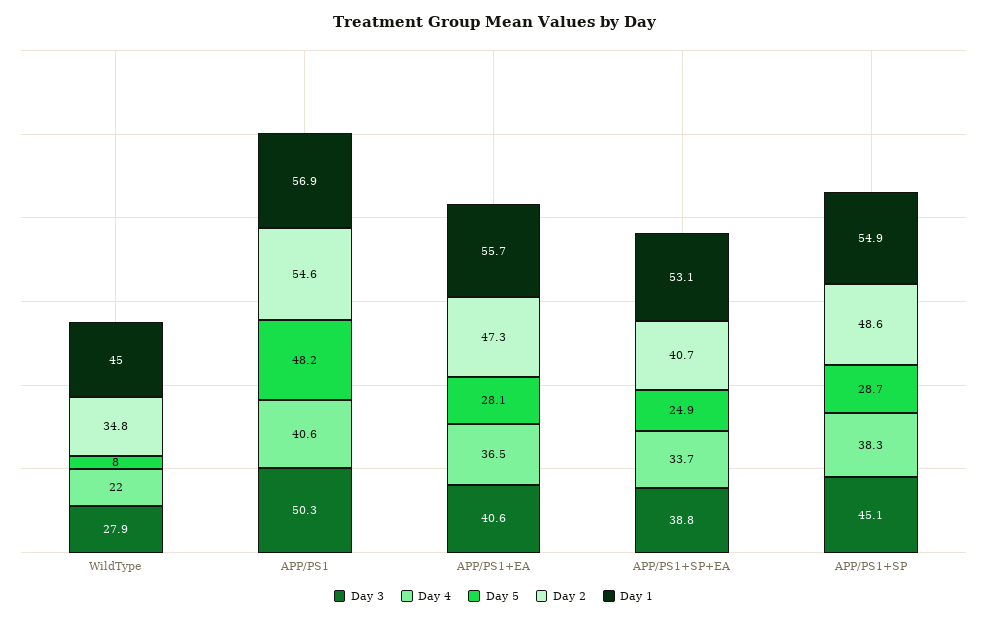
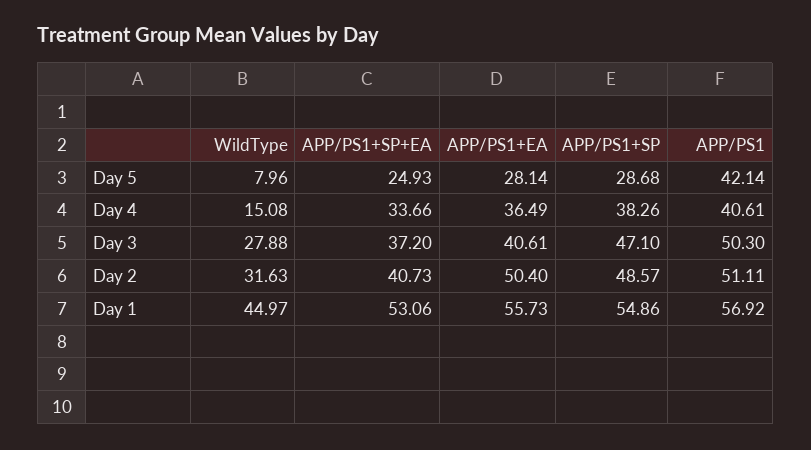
Day 4, WildType: 22 -> 15.08
Day 2, WildType: 34.8 -> 31.63
Day 5, APP/PS1: 48.2 -> 42.14
Day 2, APP/PS1: 54.6 -> 51.11
Day 2, APP/PS1+EA: 47.3 -> 50.4
Day 3, APP/PS1+SP+EA: 38.8 -> 37.2
Day 3, APP/PS1+SP: 45.1 -> 47.1

